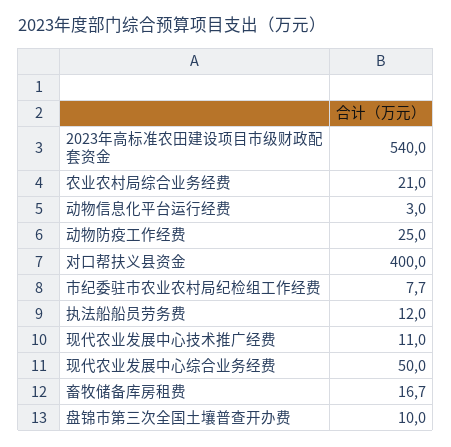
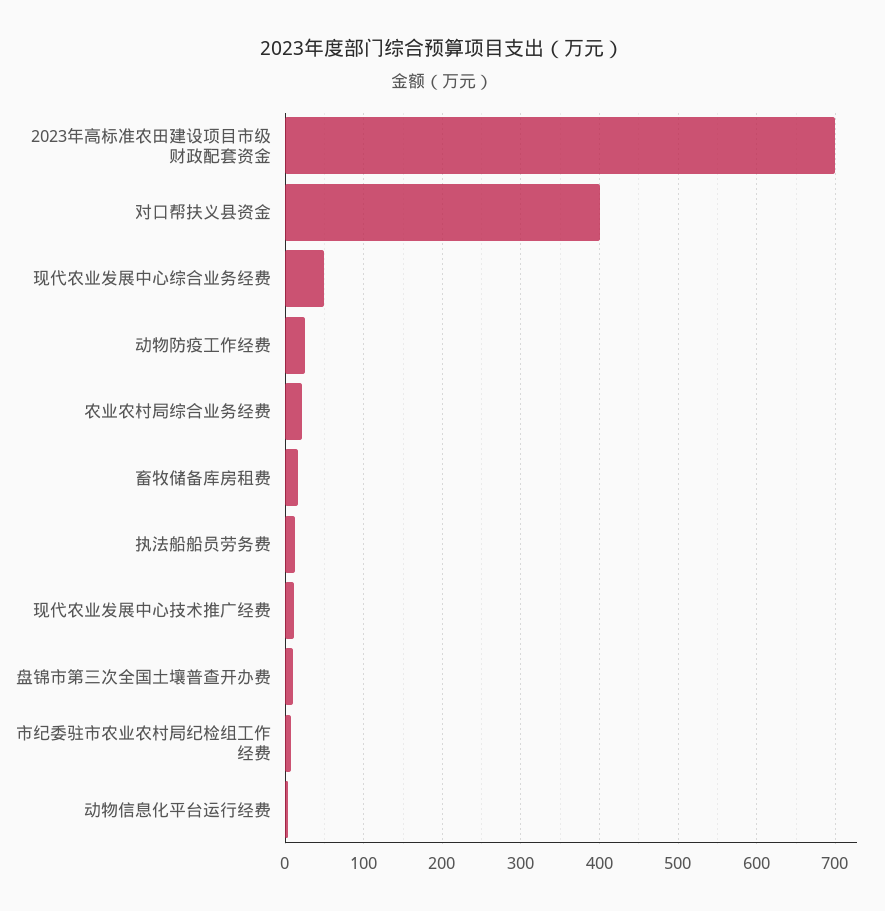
2023年高标准农田建设项目市级财政配套资金: 540 -> 700

